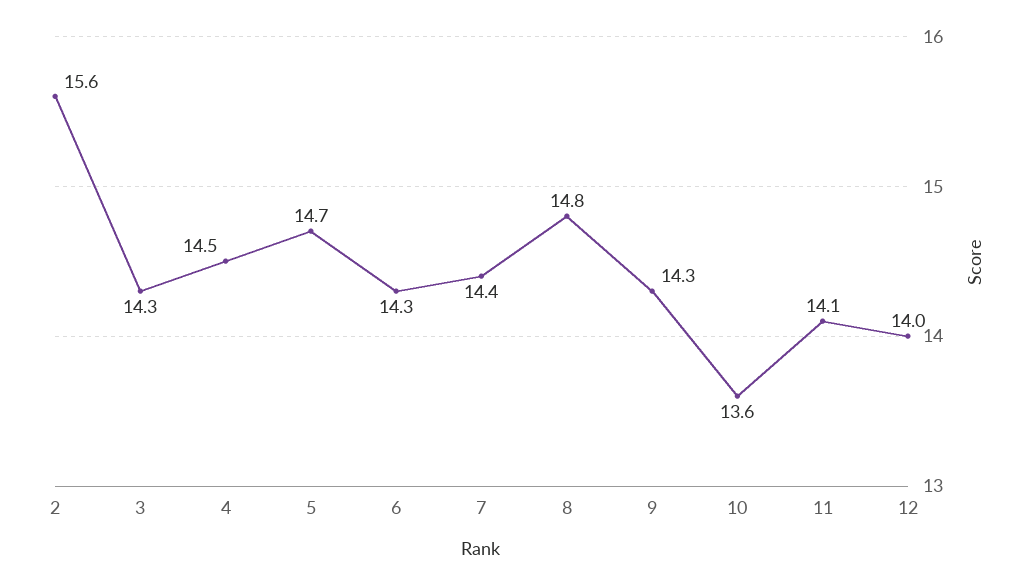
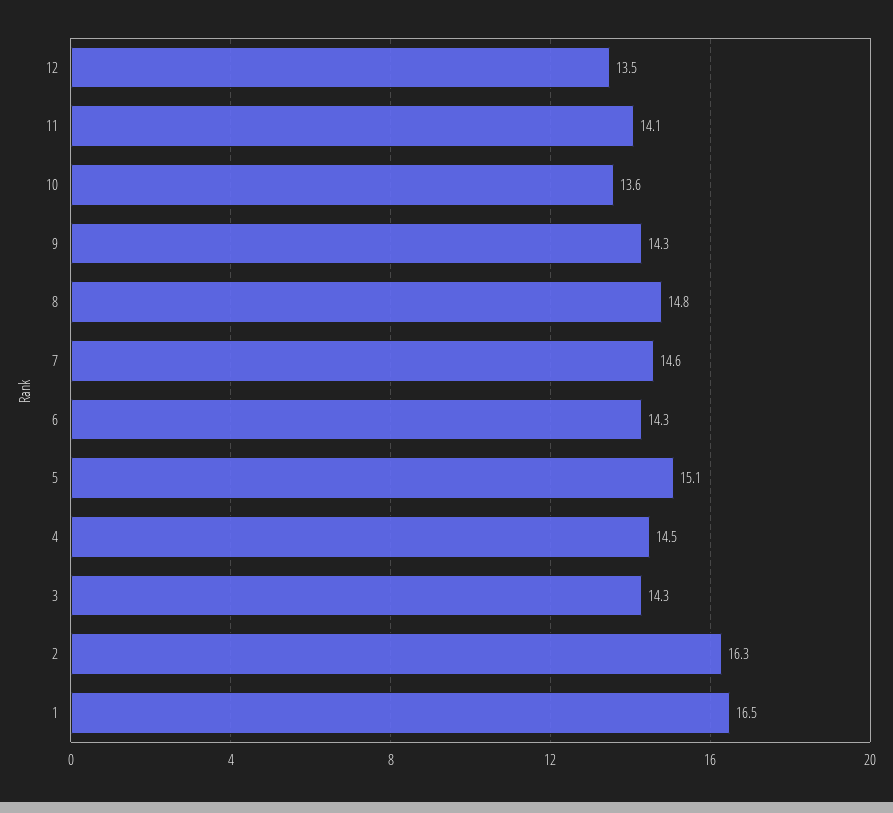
2: 15.6 -> 16.3
5: 14.7 -> 15.1
7: 14.4 -> 14.6
12: 14 -> 13.5
1: none -> 16.5

